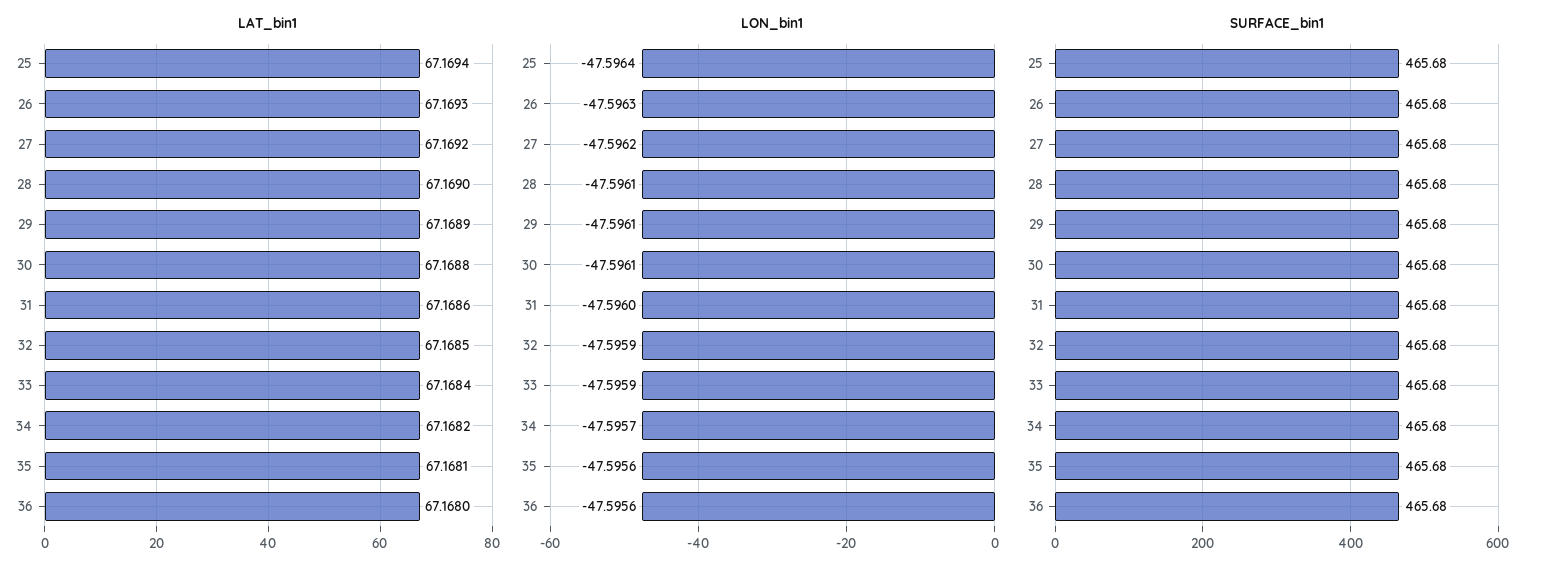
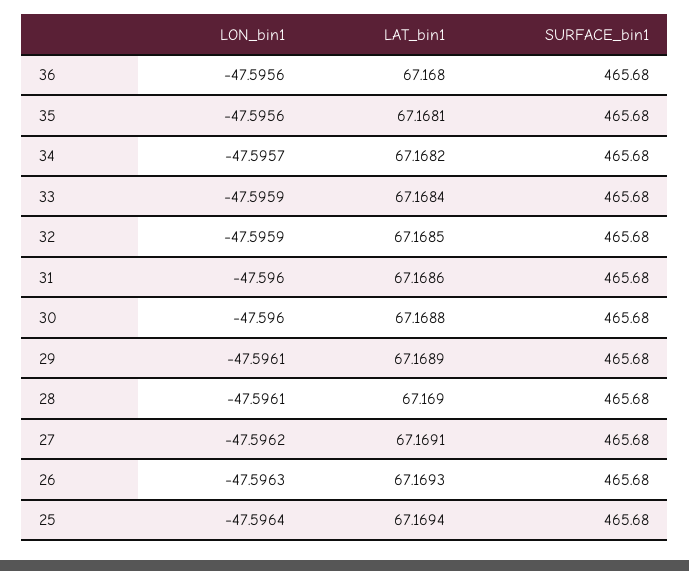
LAT_bin1, 27: 67.1692 -> 67.1691
LON_bin1, 30: -47.5961 -> -47.596

